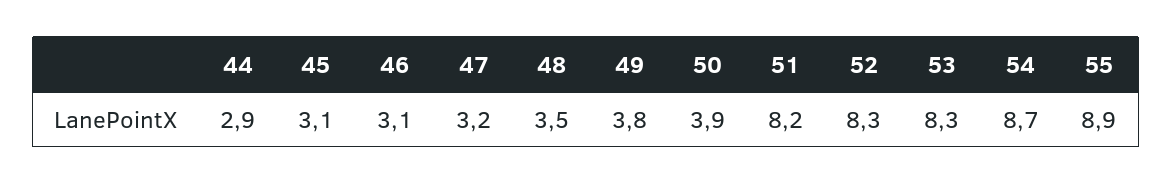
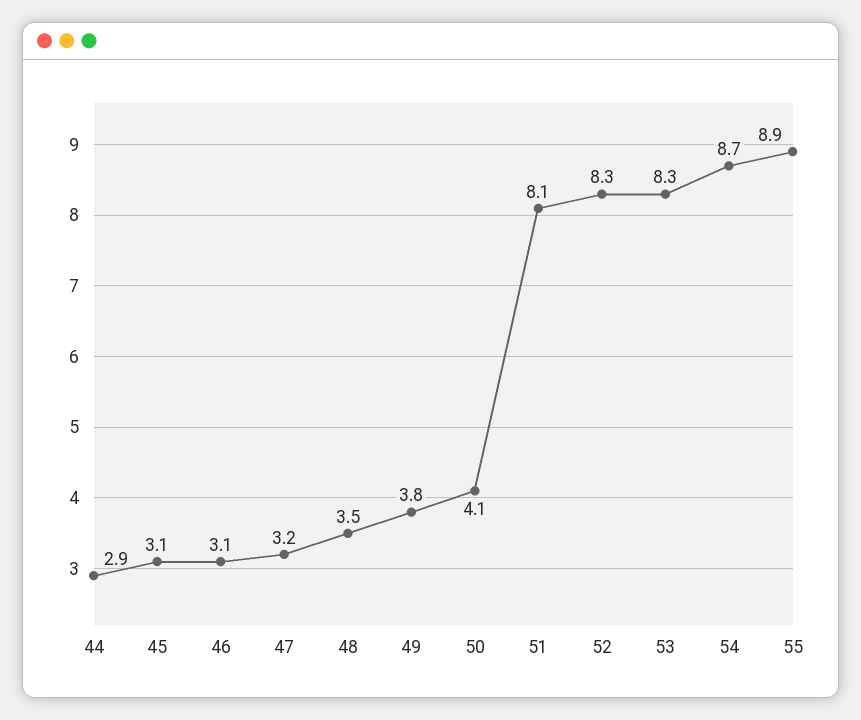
50: 3.9 -> 4.1
51: 8.2 -> 8.1

